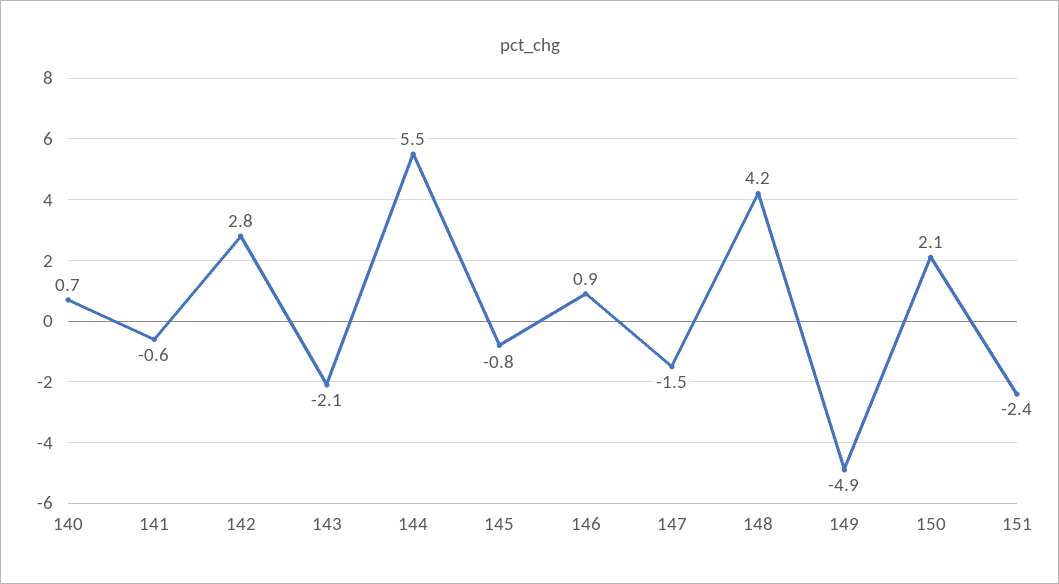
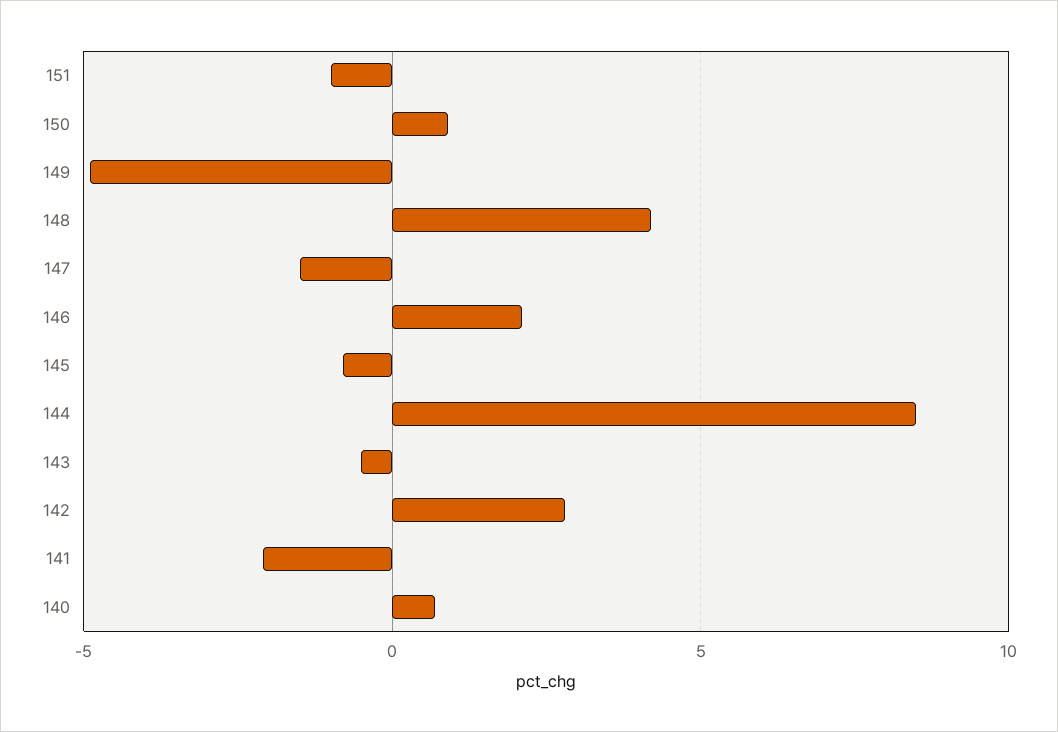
141: -0.6 -> -2
143: -2.1 -> -0.5
144: 5.5 -> 8.5
146: 0.9 -> 2
150: 2.1 -> 1
151: -2.4 -> -1

